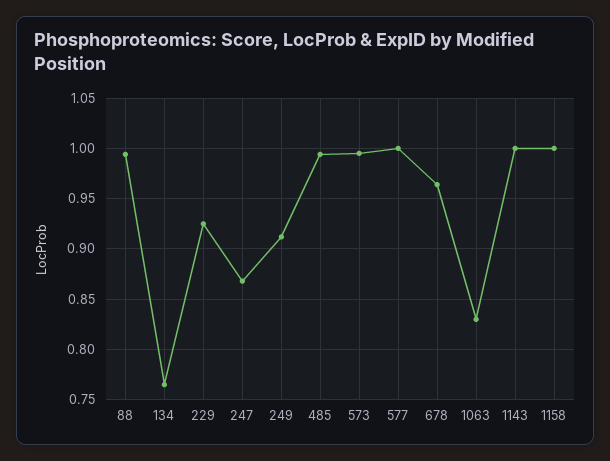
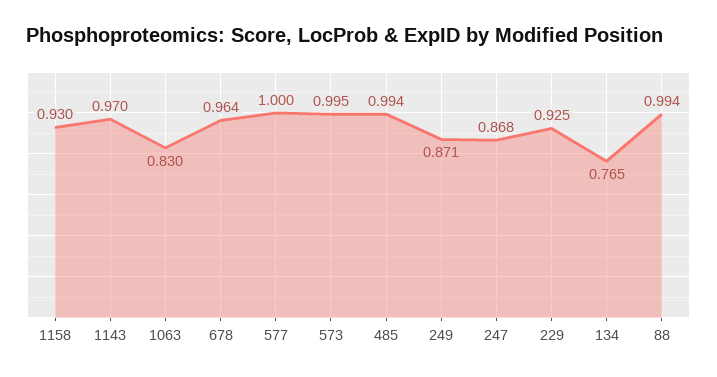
249: 0.91 -> 0.871
1143: 1 -> 0.97
1158: 1 -> 0.93

